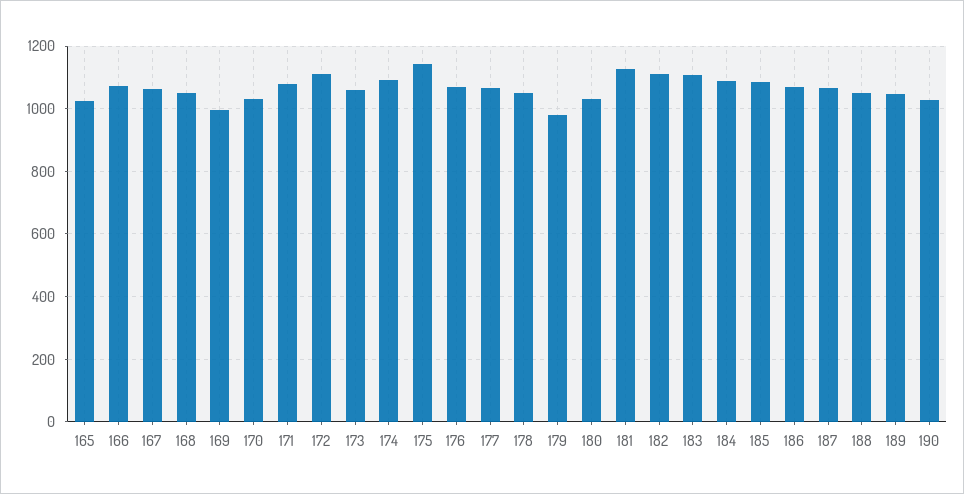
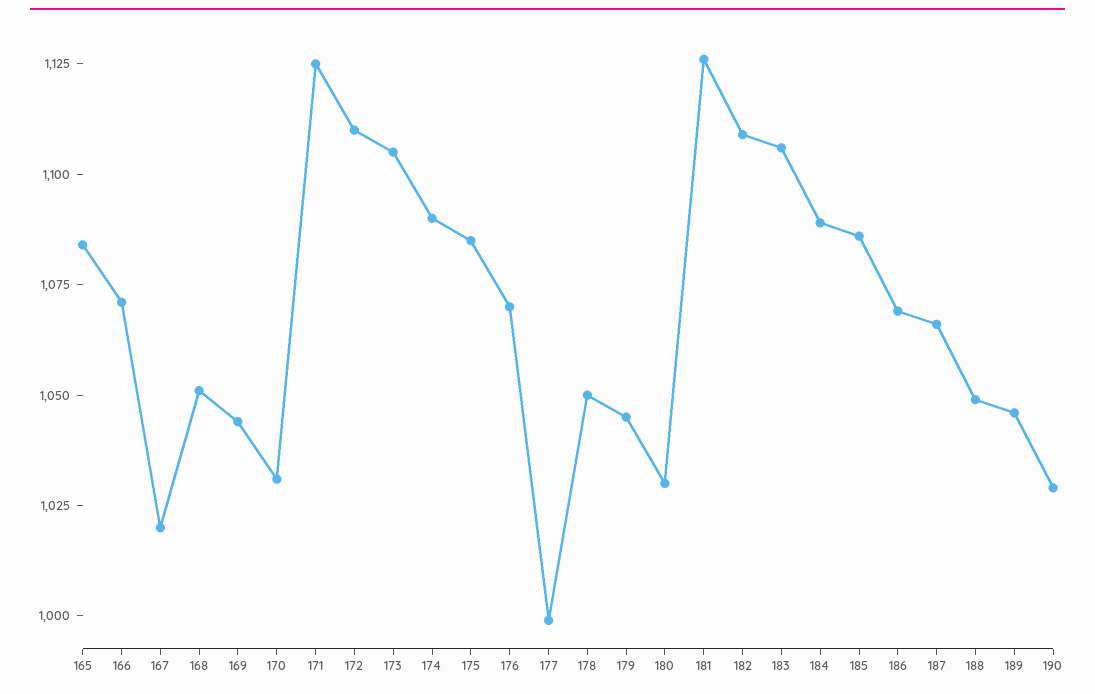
165: 1020 -> 1085
167: 1060 -> 1020
169: 1000 -> 1045
171: 1080 -> 1125
173: 1060 -> 1105
175: 1140 -> 1085
177: 1060 -> 1000
179: 980 -> 1045

